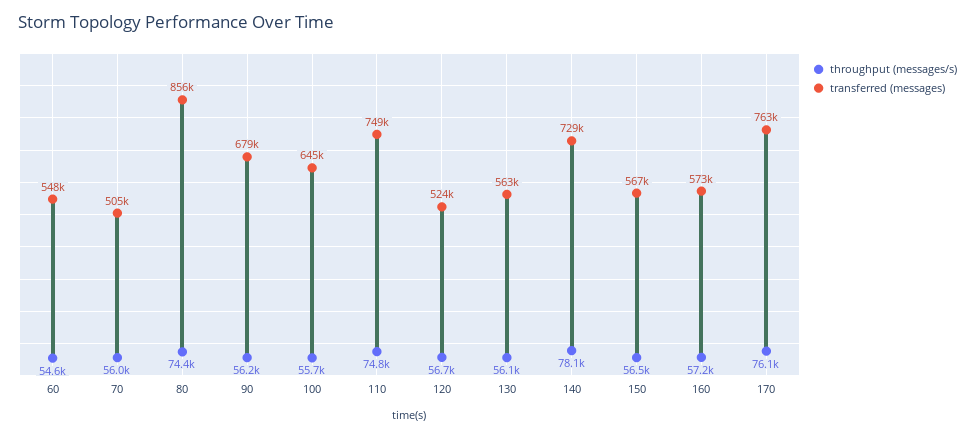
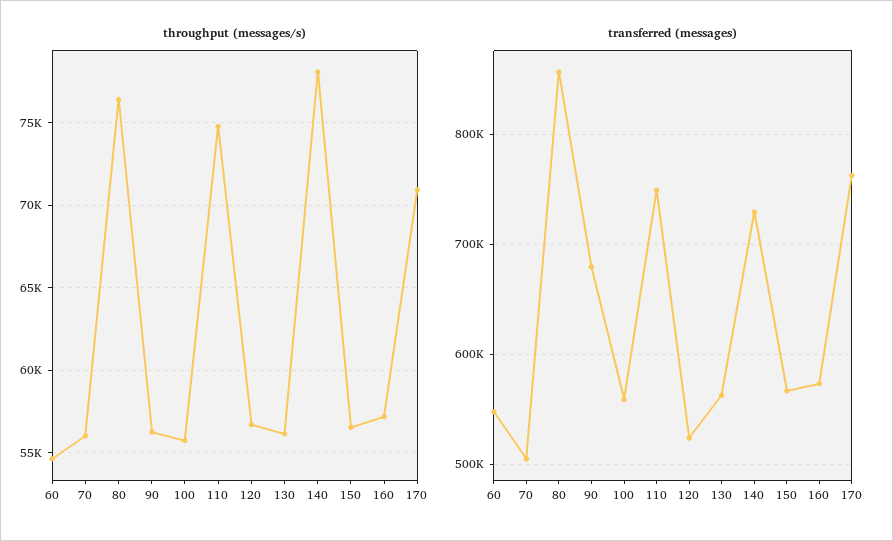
throughput (messages/s), 80: 74400 -> 76500
transferred (messages), 100: 645000 -> 560000
throughput (messages/s), 170: 76100 -> 71000

